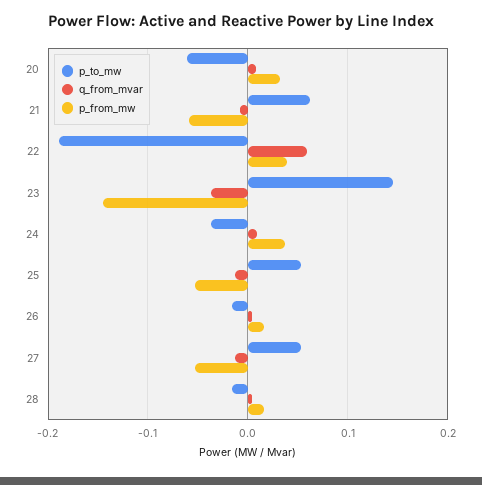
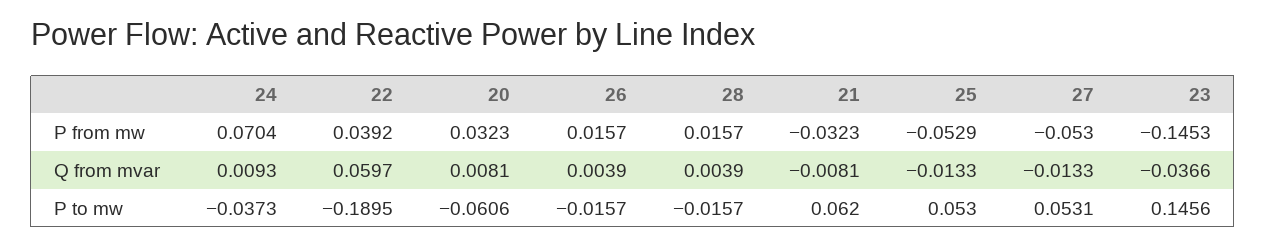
p_from_mw, 21: -0.06 -> -0.0323
p_from_mw, 24: 0.04 -> 0.0704

